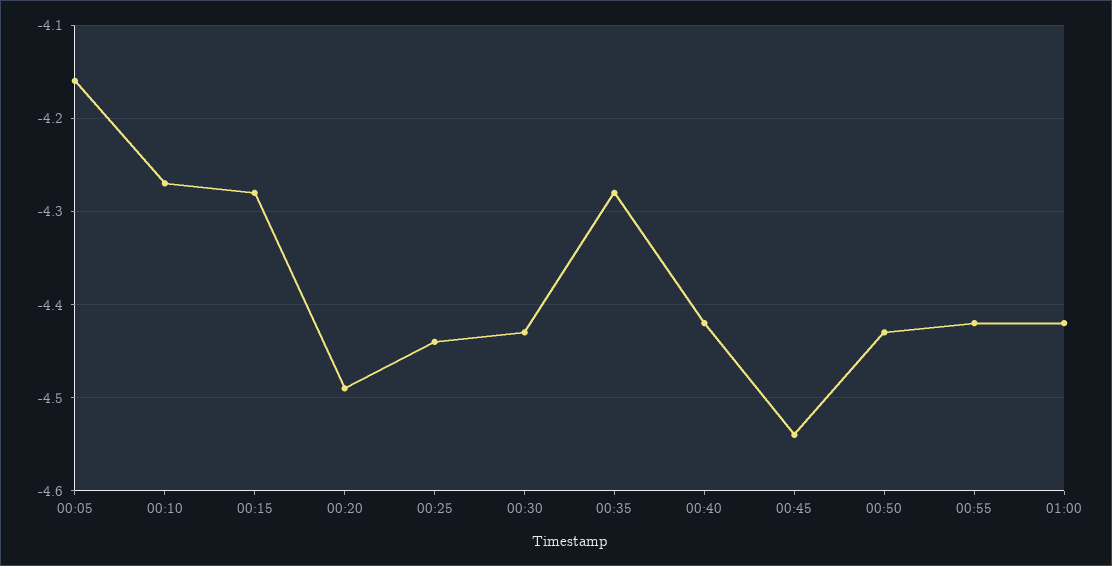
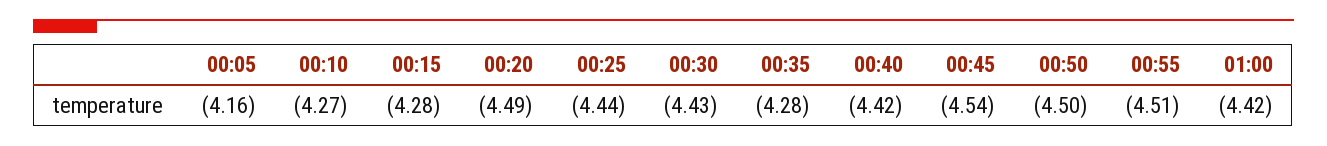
00:50: -4.43 -> -4.5
00:55: -4.42 -> -4.51

